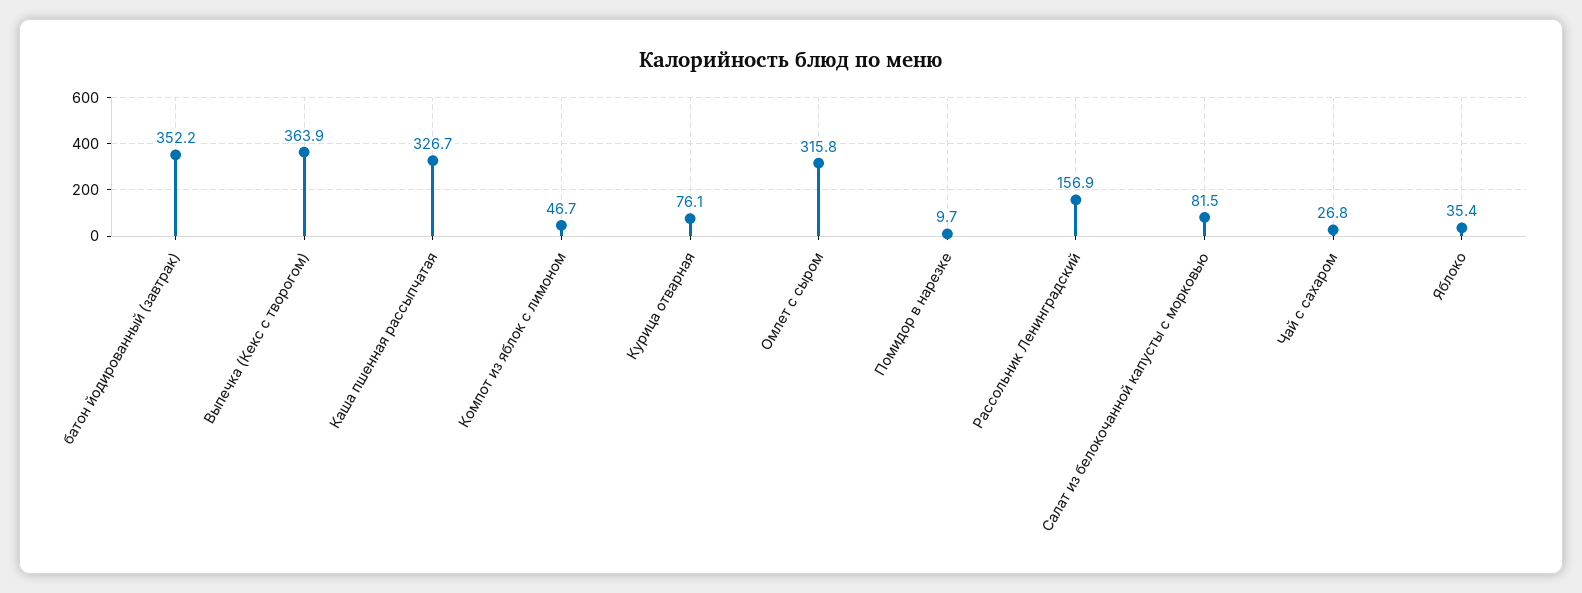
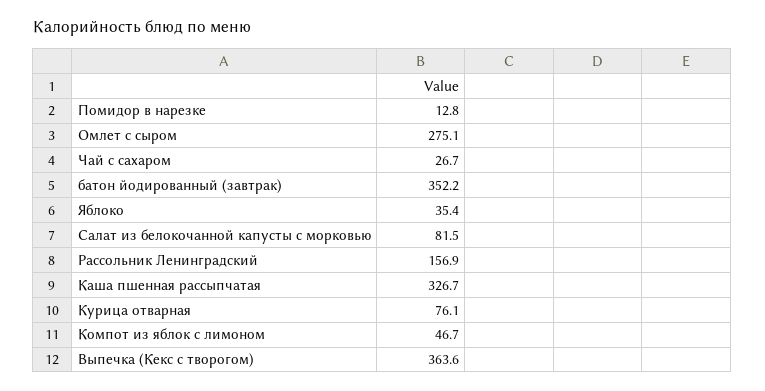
Выпечка (Кекс с творогом): 363.9 -> 363.6
Омлет с сыром: 315.8 -> 275.1
Помидор в нарезке: 9.7 -> 12.8
Чай с сахаром: 26.8 -> 26.7

